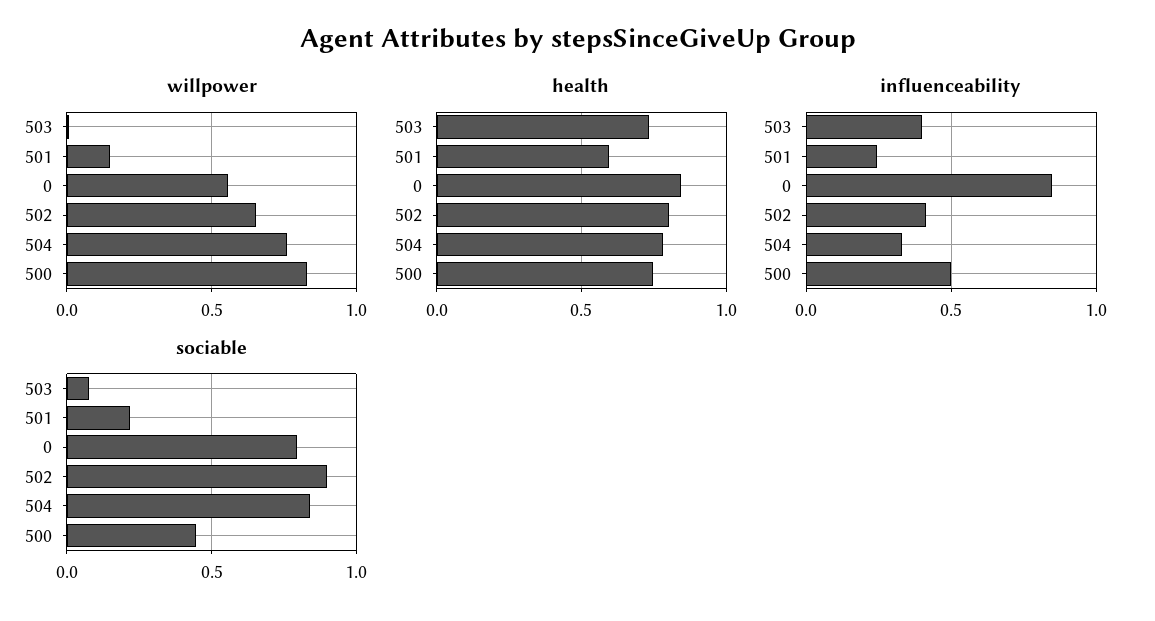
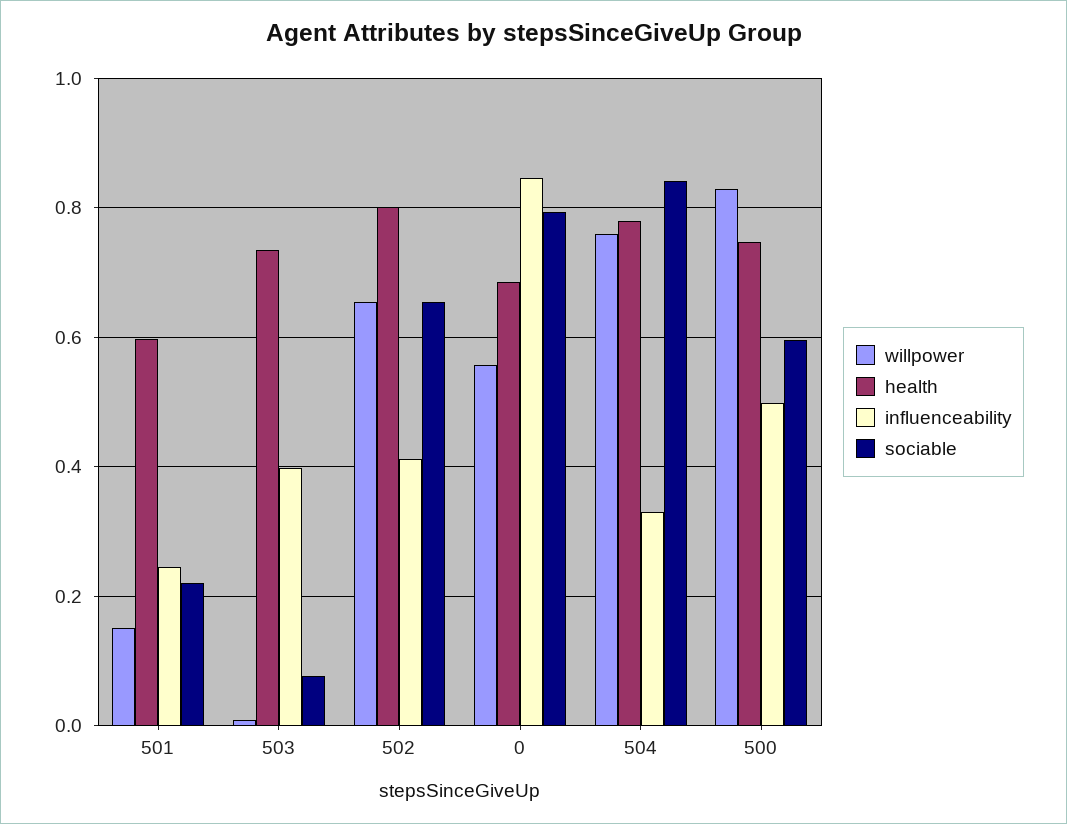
health, 0: 0.85 -> 0.68
sociable, 502: 0.9 -> 0.66
sociable, 500: 0.45 -> 0.6

